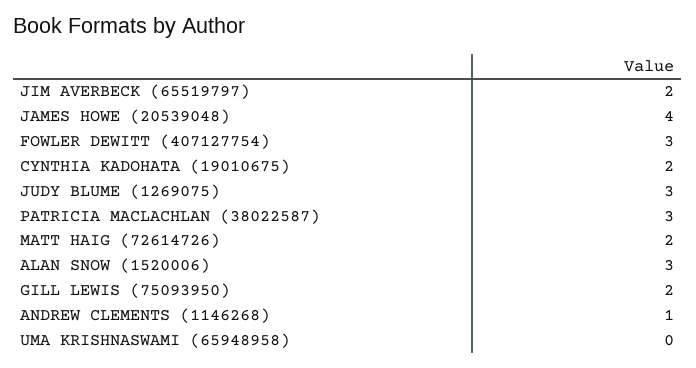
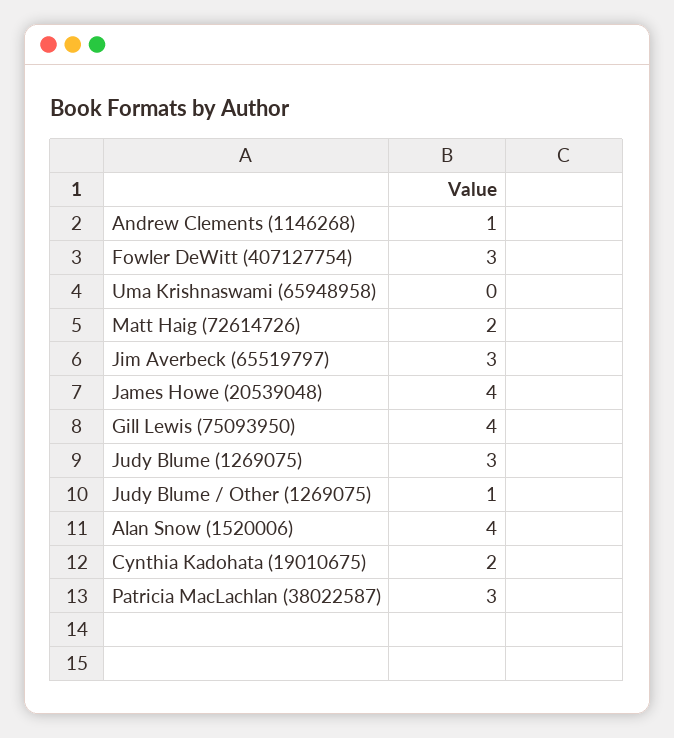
JIM AVERBECK (65519797): 2 -> 3
ALAN SNOW (1520006): 3 -> 4
GILL LEWIS (75093950): 2 -> 4
Judy Blume / Other (1269075): none -> 1

